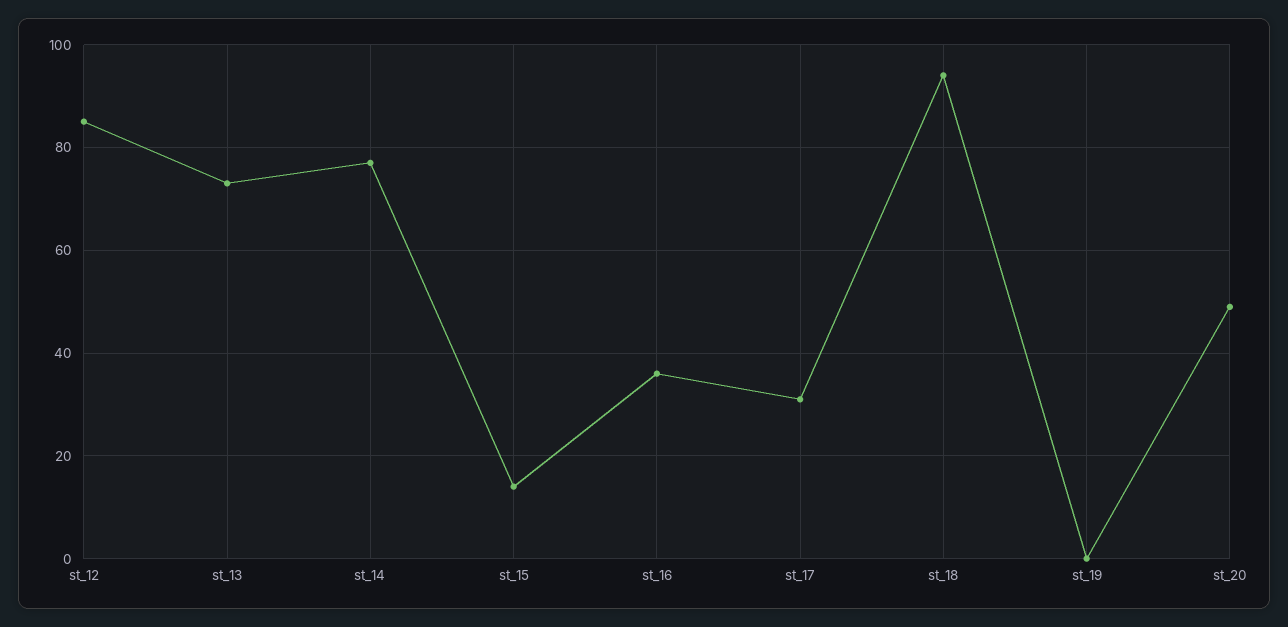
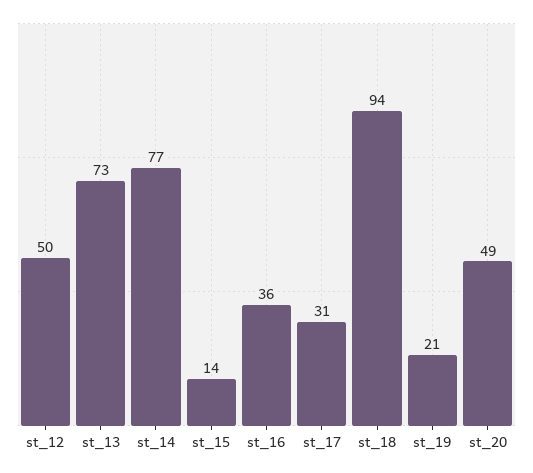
st_12: 85 -> 50
st_19: 0 -> 21

